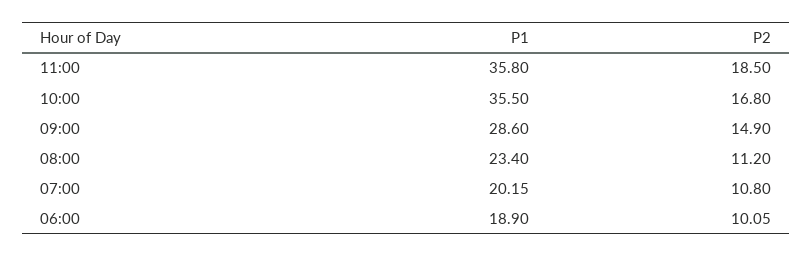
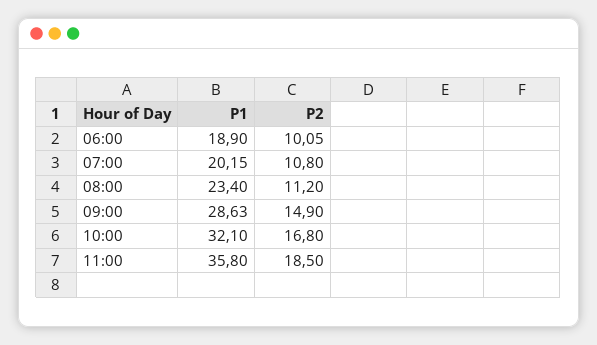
P1, 10:00: 35.5 -> 32.1
P1, 09:00: 28.6 -> 28.63

